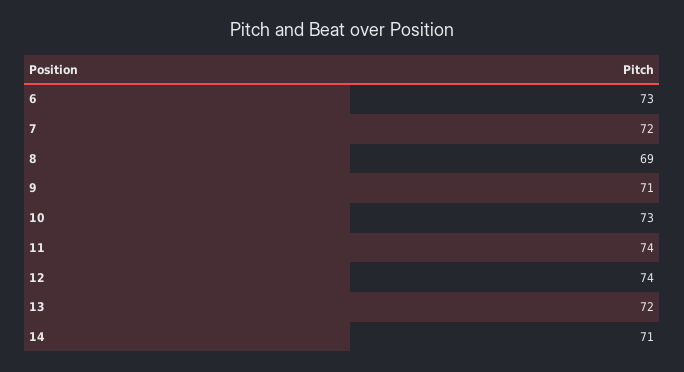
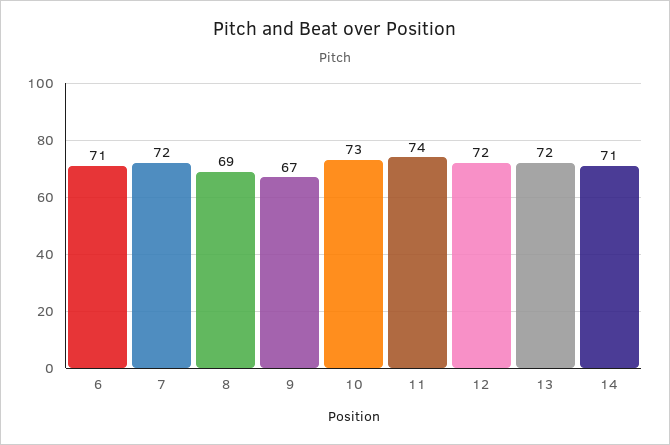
6: 73 -> 71
9: 71 -> 67
12: 74 -> 72

